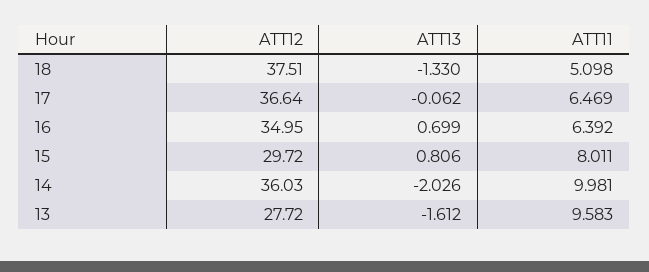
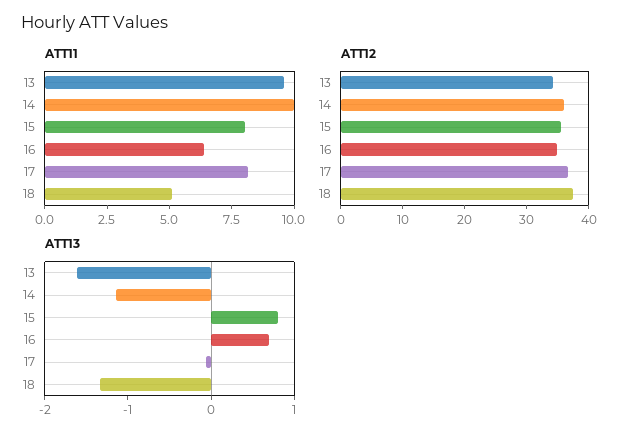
ATT11, 17: 6.469 -> 8
ATT12, 15: 29.72 -> 36
ATT13, 14: -2.026 -> -1.2
ATT12, 13: 27.72 -> 34

